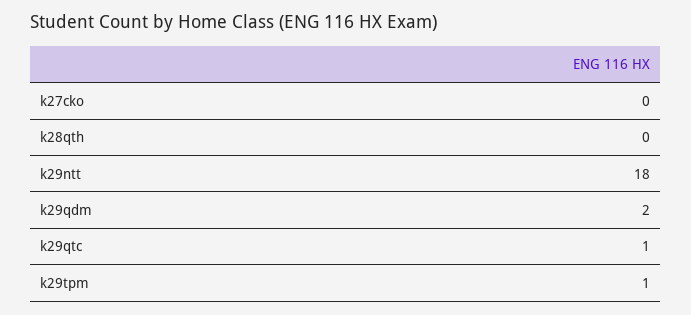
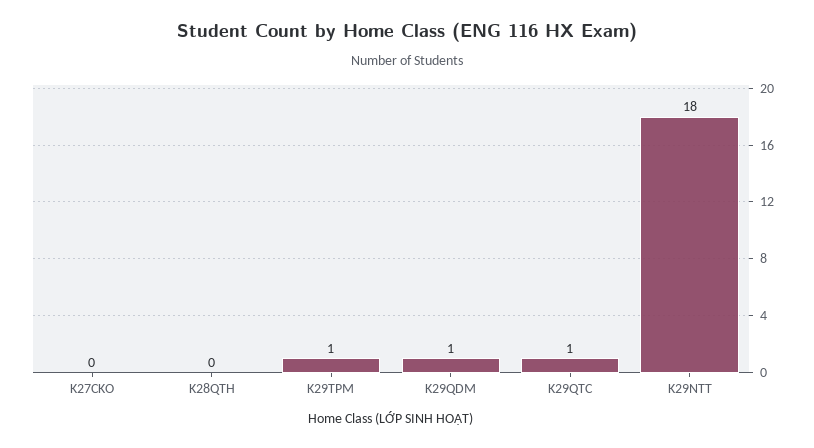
k29qdm: 2 -> 1

